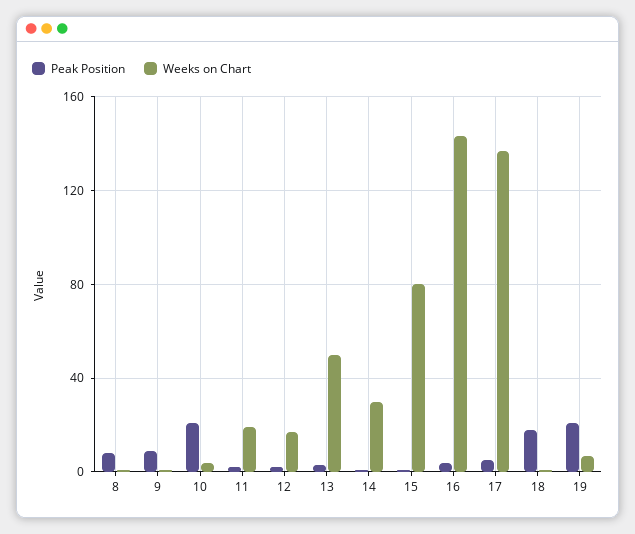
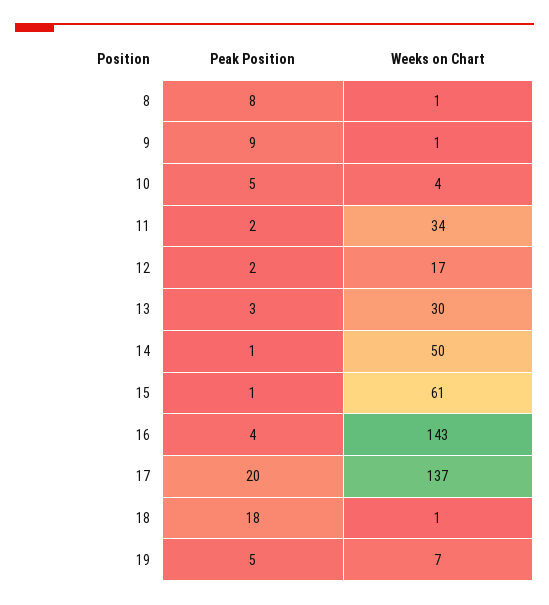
Peak Position, 10: 20 -> 5
Weeks on Chart, 11: 20 -> 34
Weeks on Chart, 13: 50 -> 30
Weeks on Chart, 14: 30 -> 50
Weeks on Chart, 15: 80 -> 61
Peak Position, 17: 5 -> 20
Peak Position, 19: 20 -> 5

